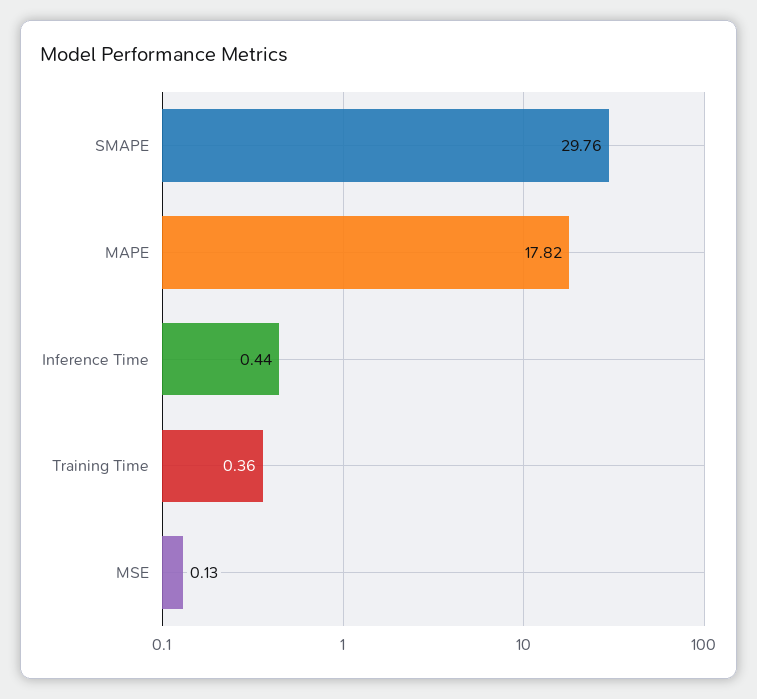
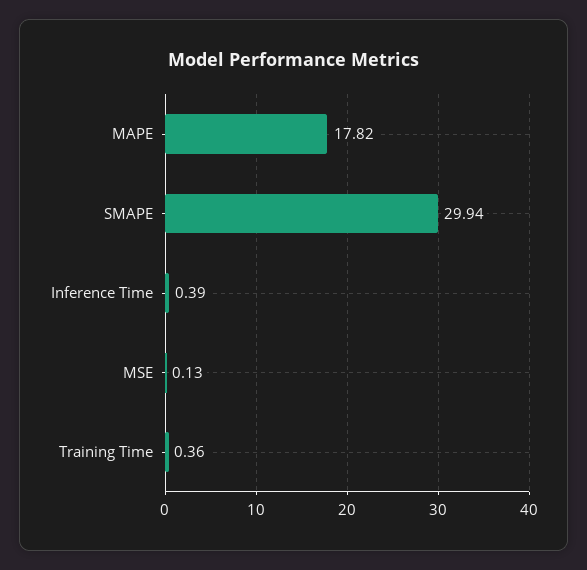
SMAPE: 29.76 -> 29.94
Inference Time: 0.44 -> 0.39

